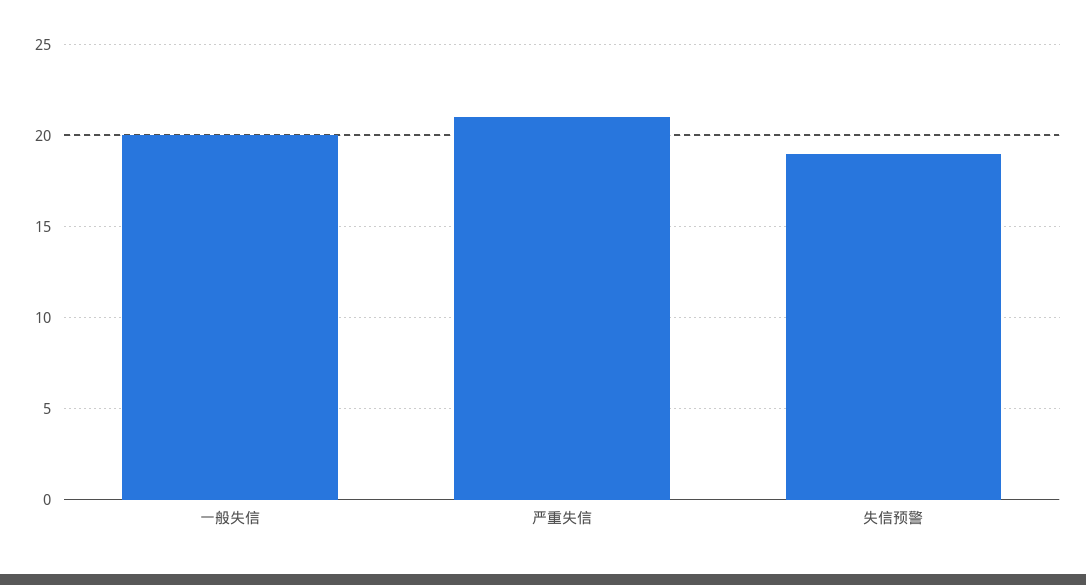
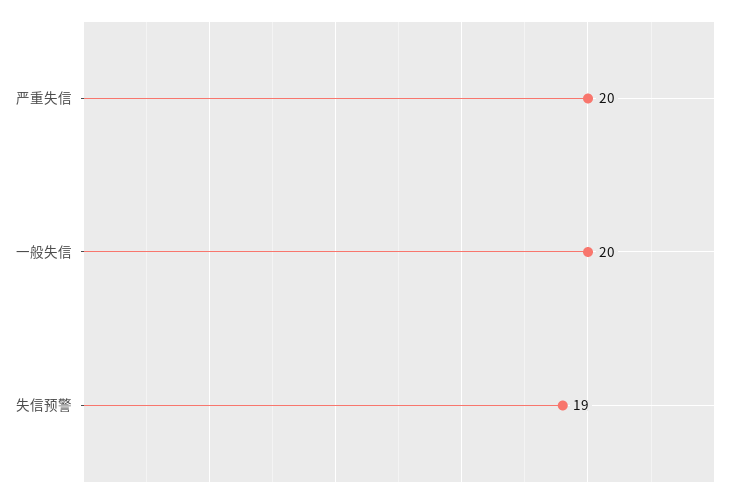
严重失信: 21 -> 20

